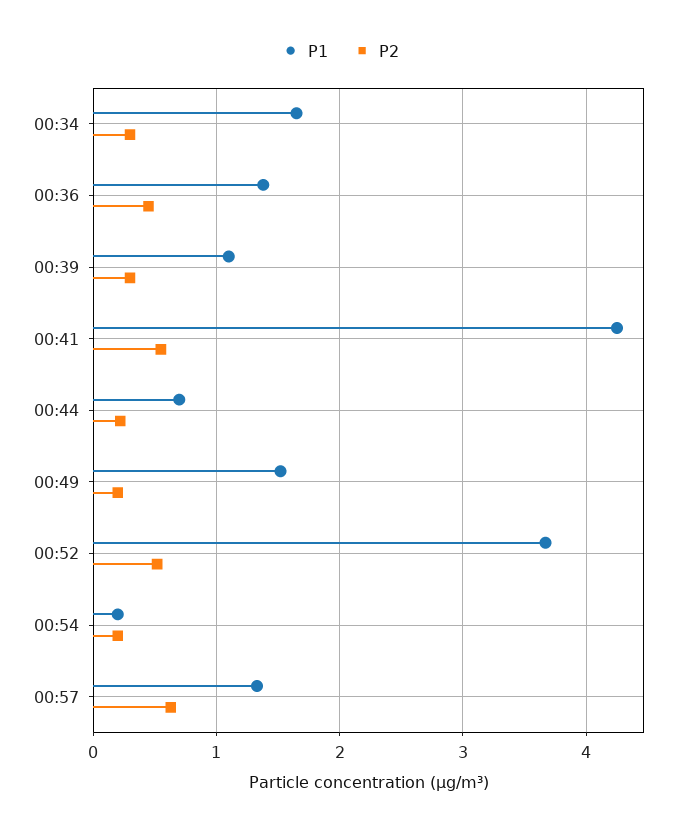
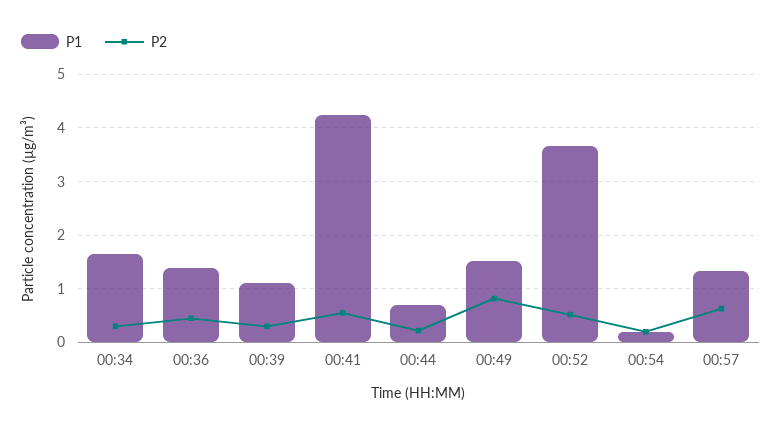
P2, 00:49: 0.2 -> 0.8

